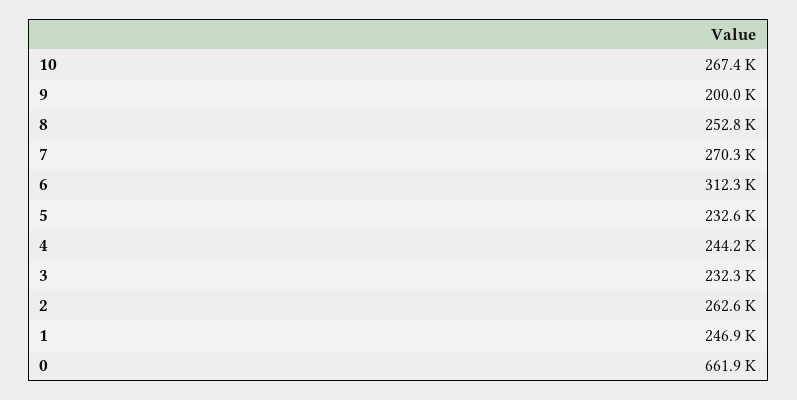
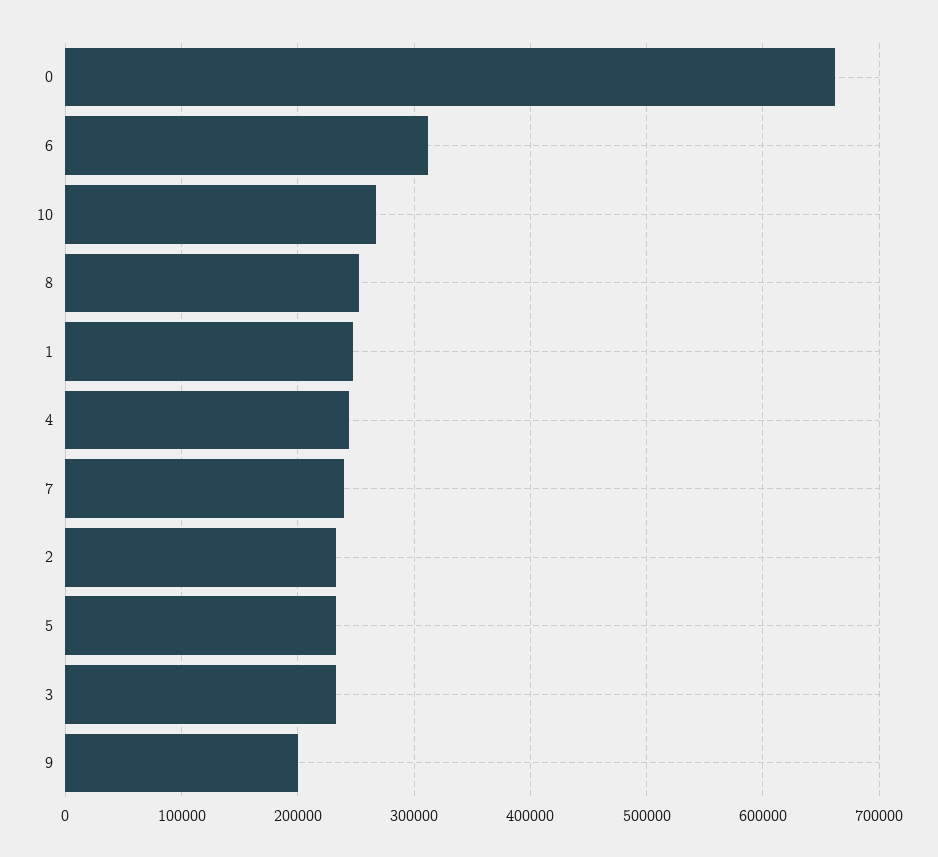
7: 270300 -> 240000
2: 262600 -> 230000

